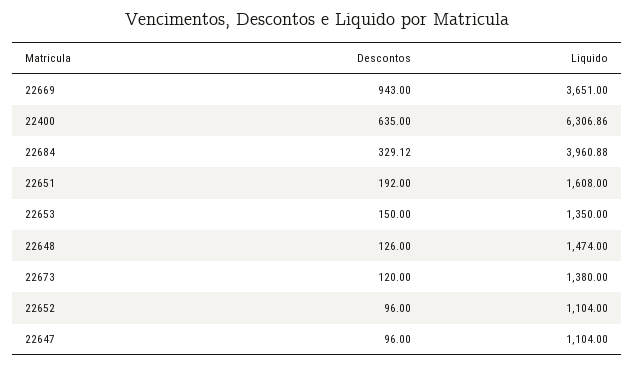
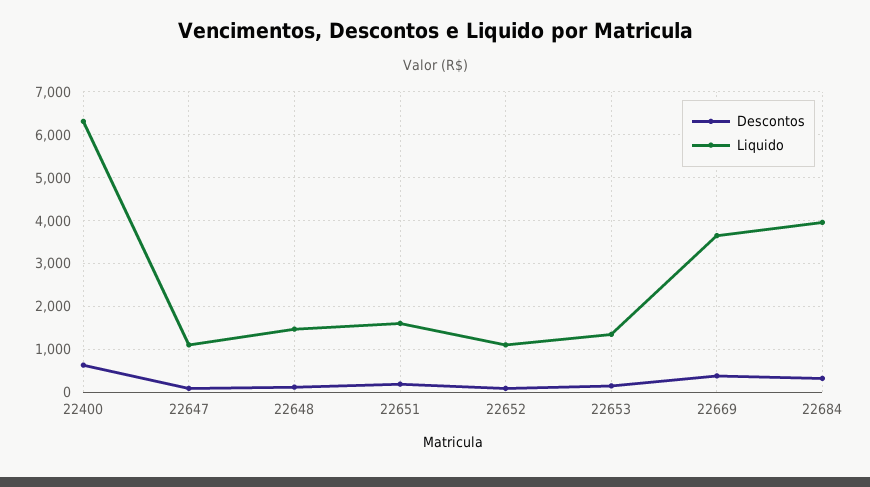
Descontos, 22669: 943 -> 400
Descontos, 22673: 120 -> none
Liquido, 22673: 1380 -> none

